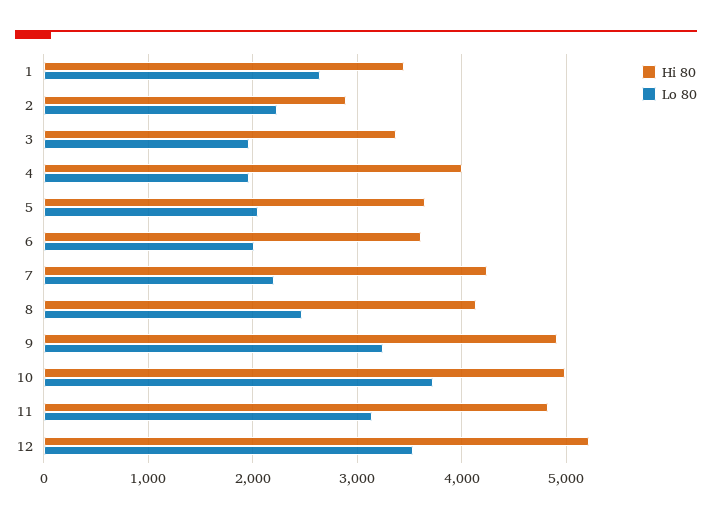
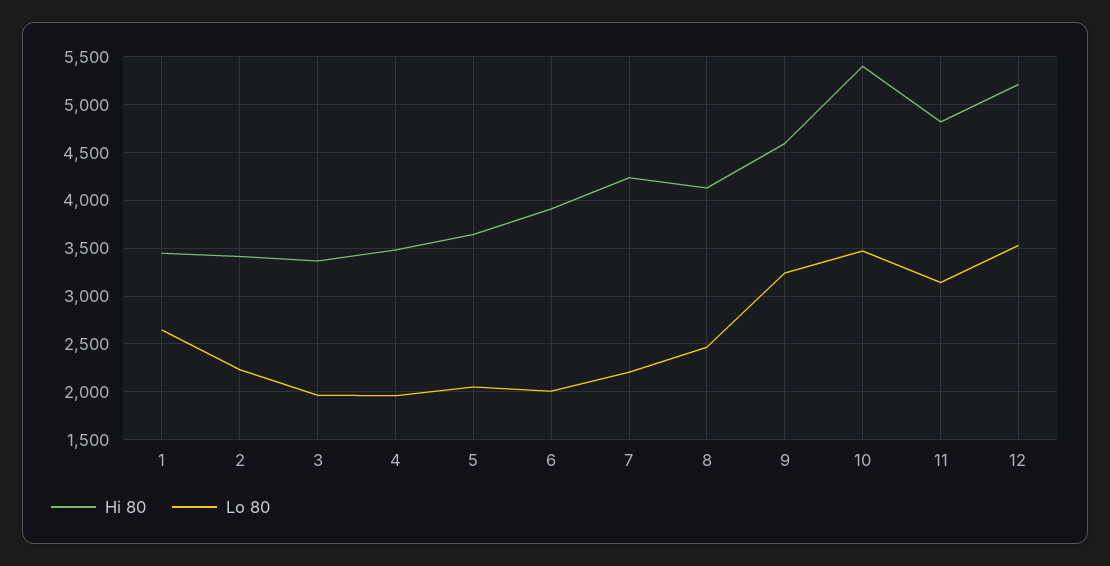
Hi 80, 2: 2900 -> 3400
Hi 80, 4: 4000 -> 3500
Hi 80, 6: 3600 -> 3900
Hi 80, 9: 4900 -> 4600
Hi 80, 10: 5000 -> 5400
Lo 80, 10: 3700 -> 3500

